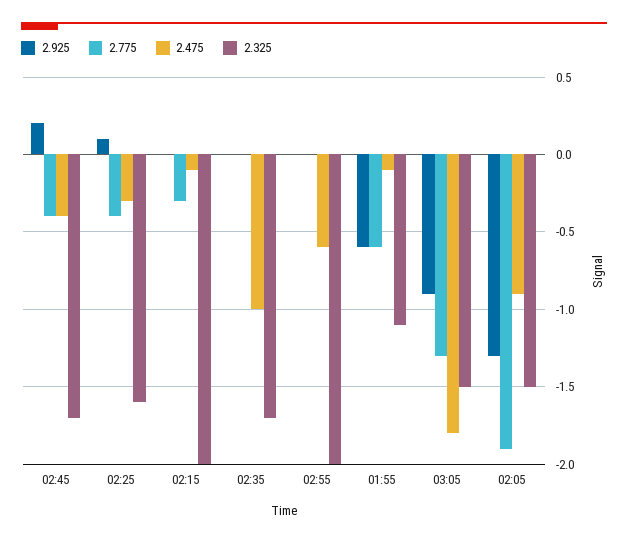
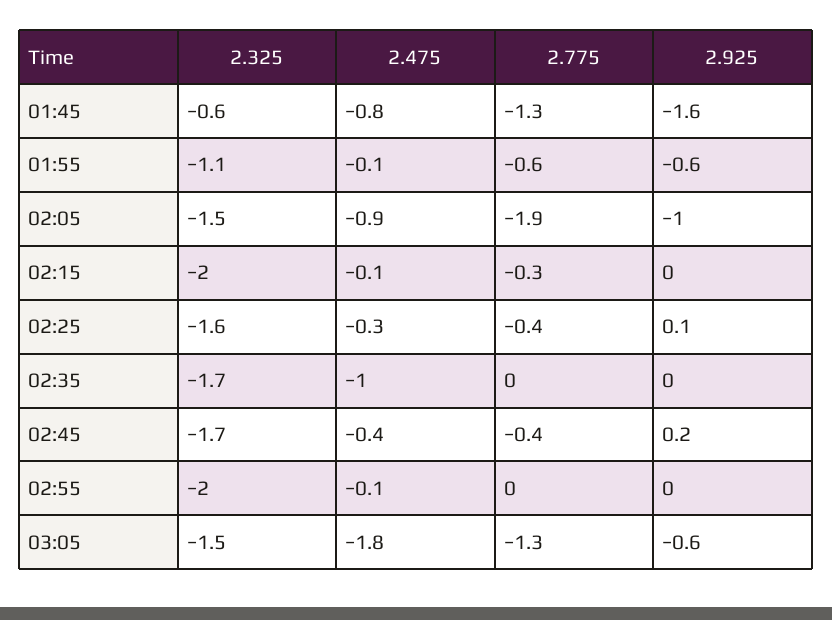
2.475, 02:55: -0.6 -> -0.1
2.925, 03:05: -0.9 -> -0.6
2.925, 02:05: -1.3 -> -1
2.325, 01:45: none -> -0.6
2.475, 01:45: none -> -0.8
2.775, 01:45: none -> -1.3
2.925, 01:45: none -> -1.6

